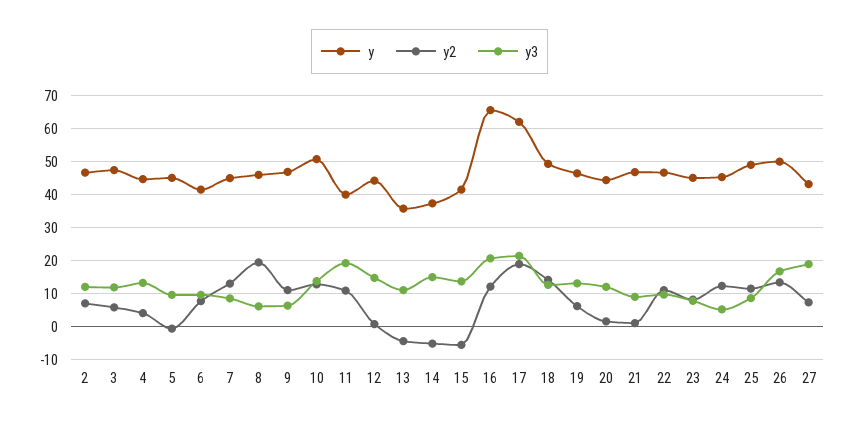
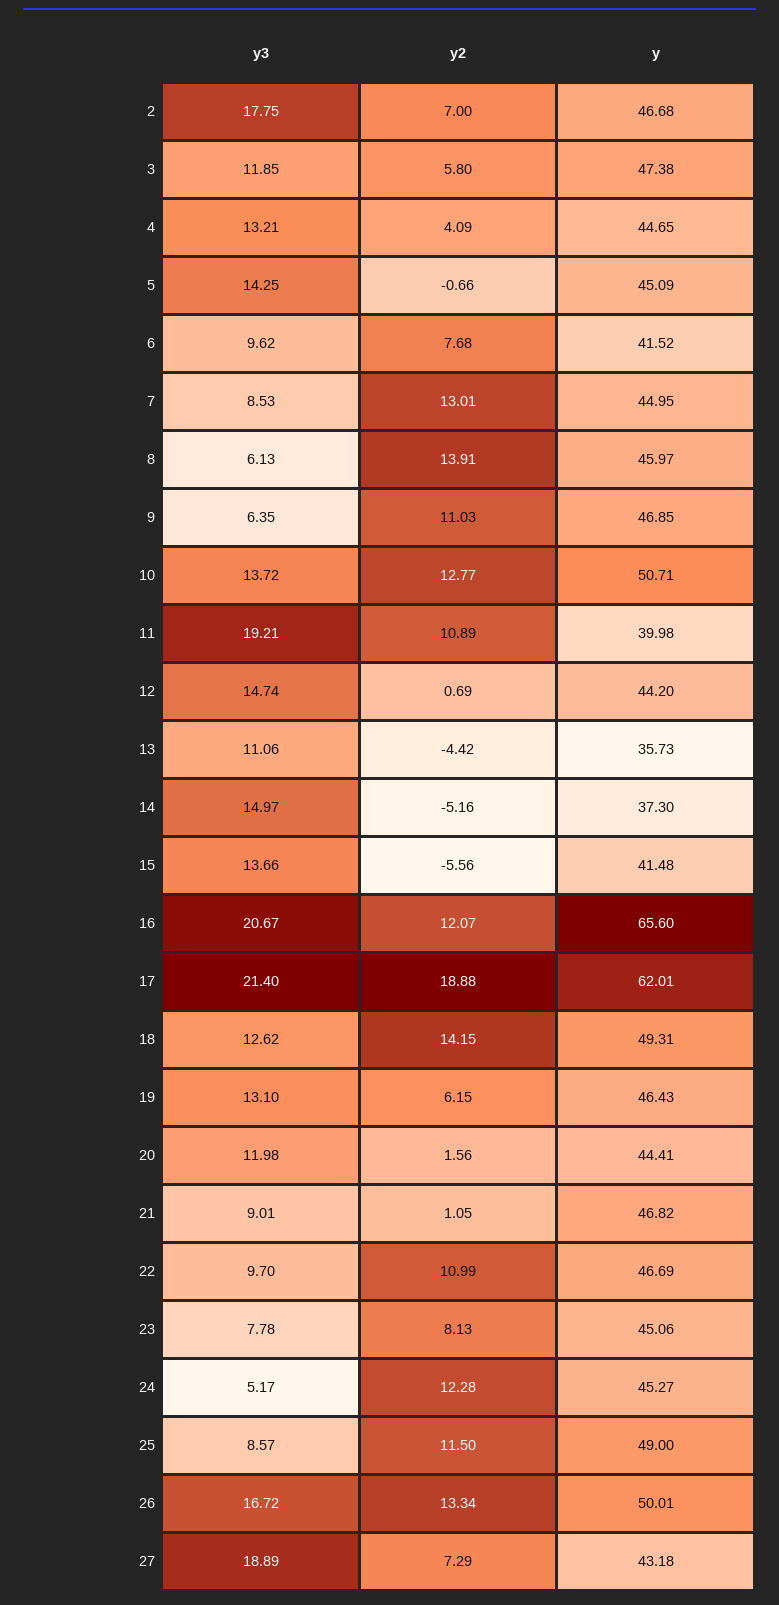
y3, 2: 12 -> 17.75
y3, 5: 10 -> 14.25
y2, 8: 20 -> 13.91

